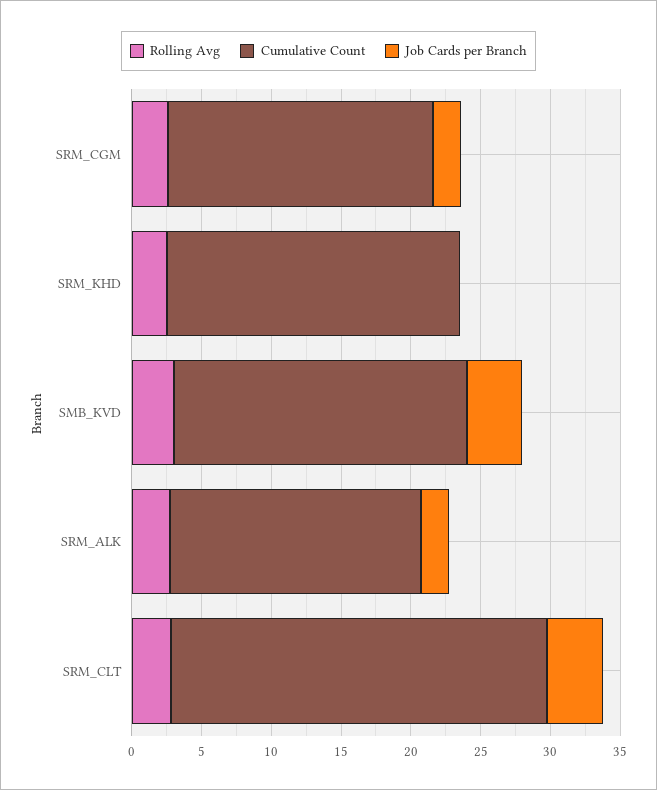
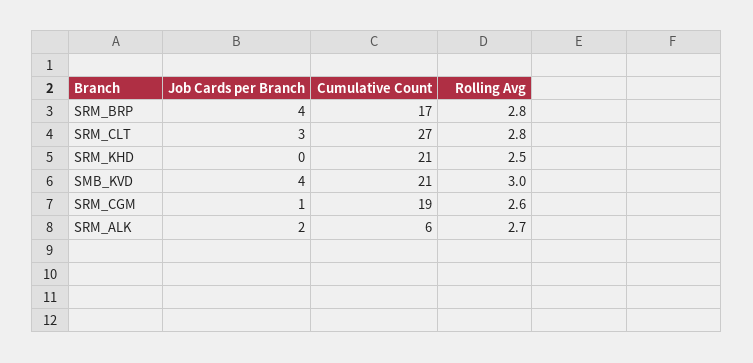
Job Cards per Branch, SRM_CGM: 2 -> 1
Cumulative Count, SRM_ALK: 18 -> 6
Job Cards per Branch, SRM_CLT: 4 -> 3
Job Cards per Branch, SRM_BRP: none -> 4
Cumulative Count, SRM_BRP: none -> 17
Rolling Avg, SRM_BRP: none -> 2.8

